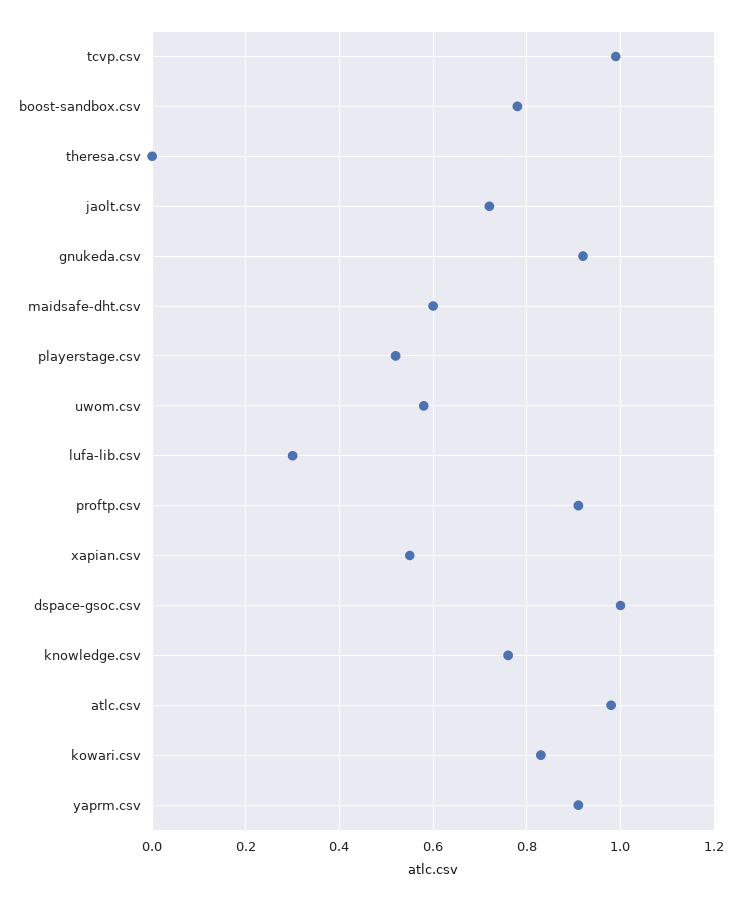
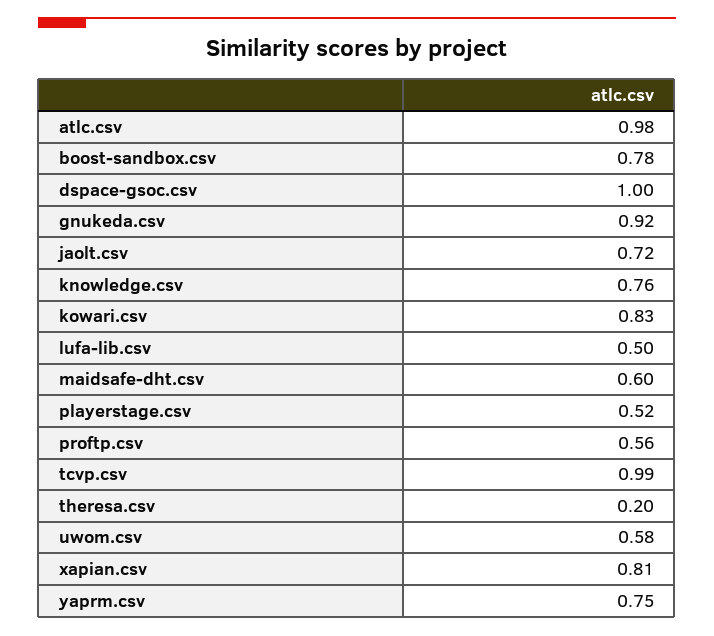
theresa.csv: 0 -> 0.2
lufa-lib.csv: 0.3 -> 0.5
proftp.csv: 0.9 -> 0.56
xapian.csv: 0.55 -> 0.81
yaprm.csv: 0.9 -> 0.75

